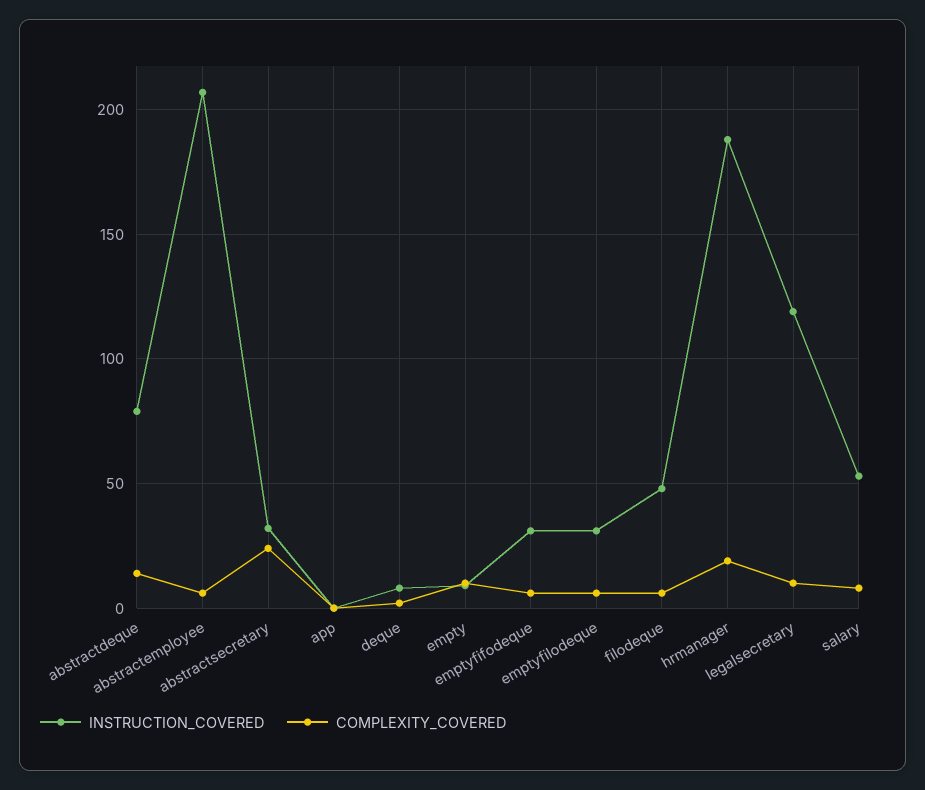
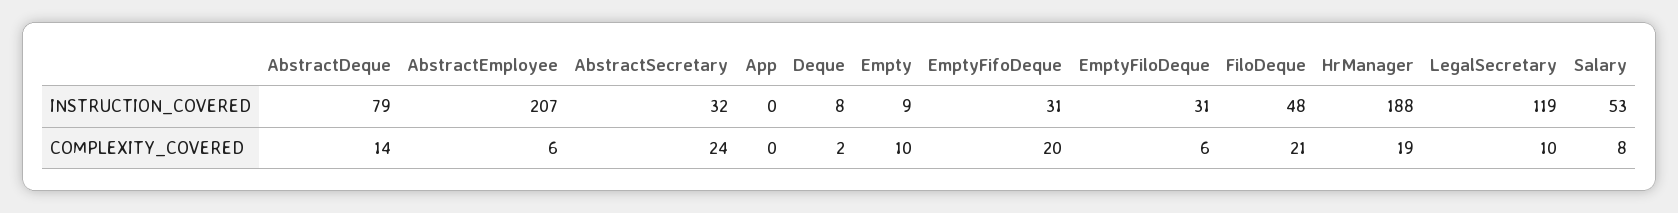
COMPLEXITY_COVERED, emptyfifodeque: 5 -> 20
COMPLEXITY_COVERED, filodeque: 5 -> 21

